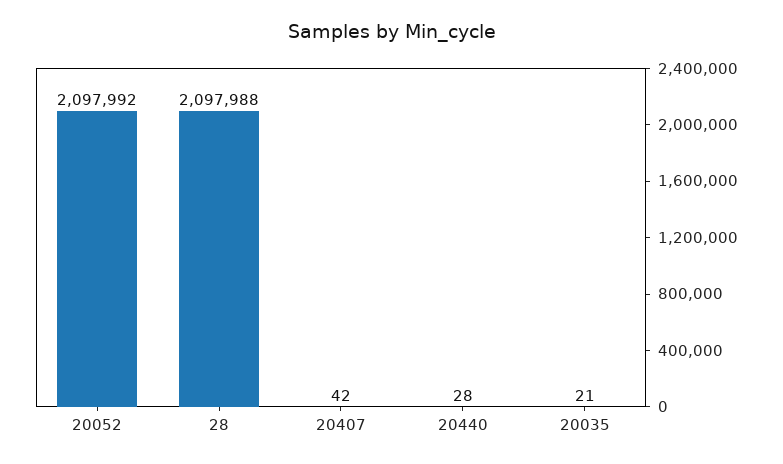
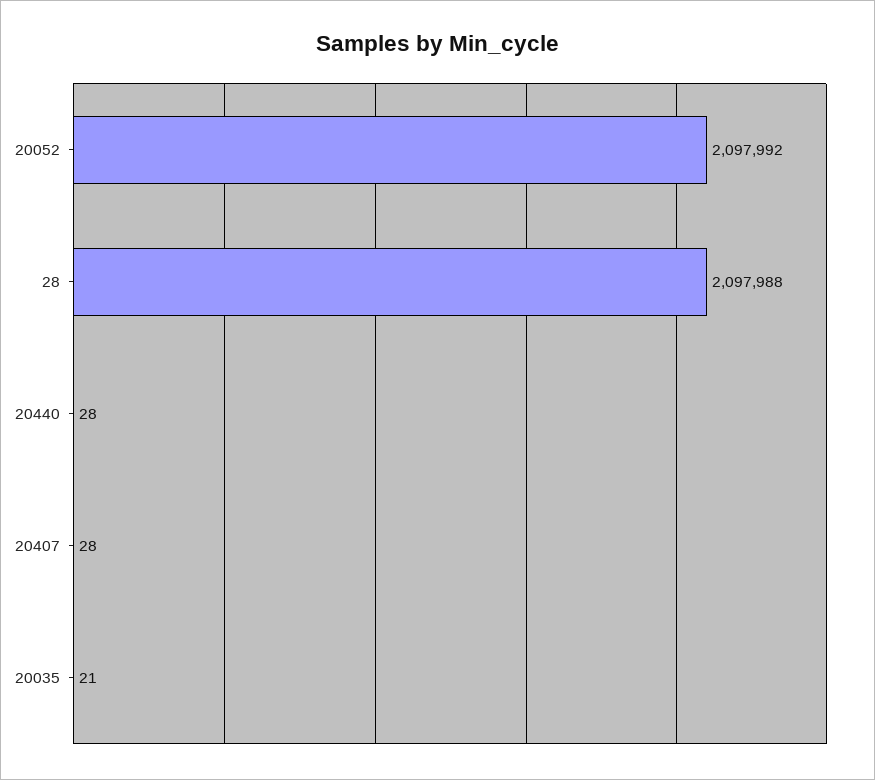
20407: 42 -> 28

